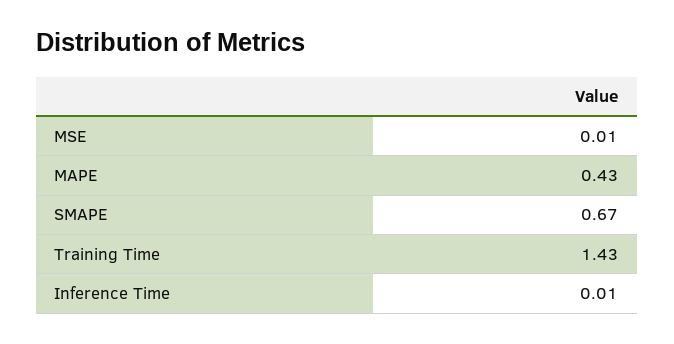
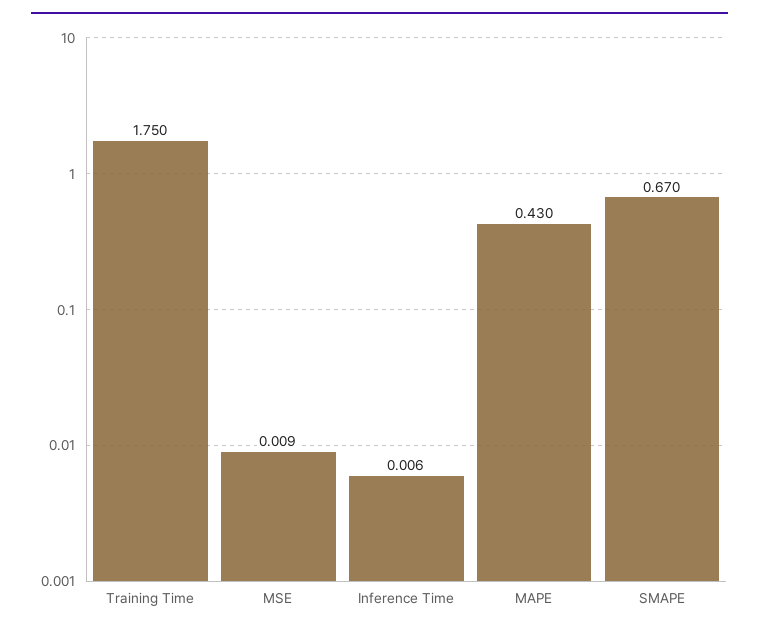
Training Time: 1.43 -> 1.75

